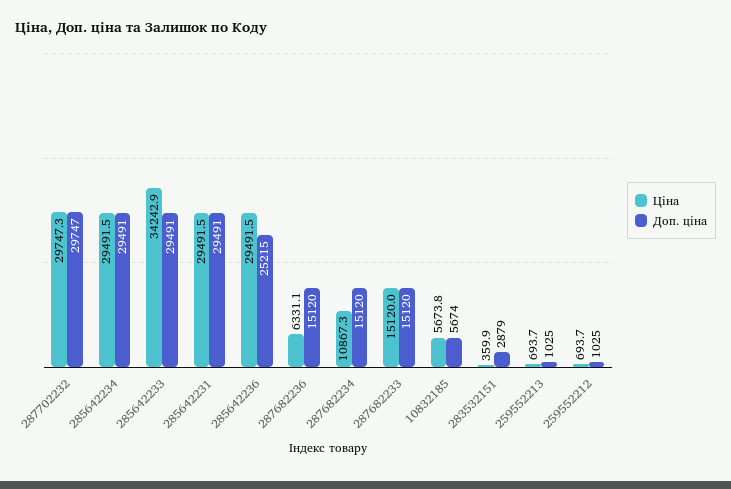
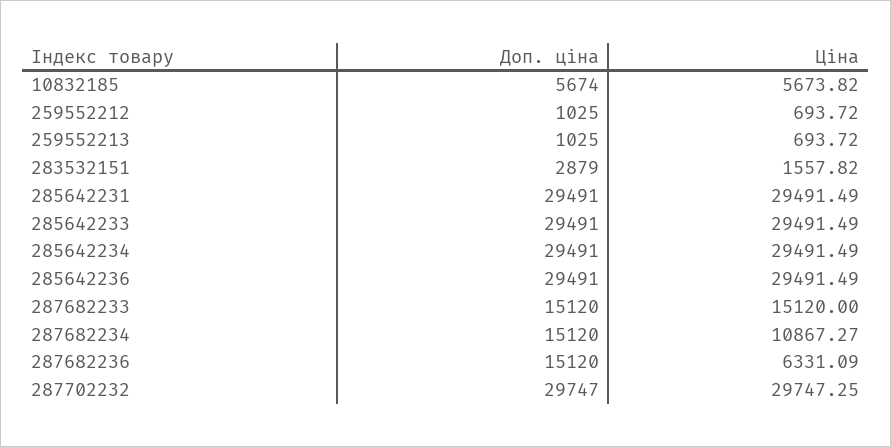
Ціна, 285642233: 34242.9 -> 29491.49
Доп. ціна, 285642236: 25215 -> 29491
Ціна, 283532151: 359.9 -> 1557.82

